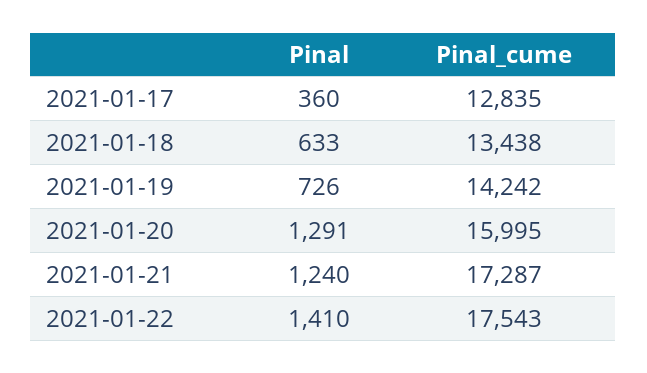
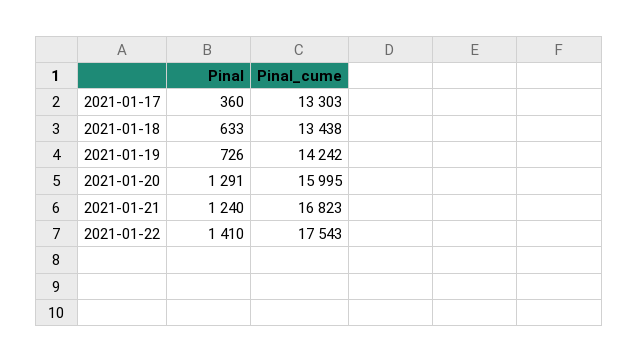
Pinal_cume, 2021-01-17: 12835 -> 13303
Pinal_cume, 2021-01-21: 17287 -> 16823

